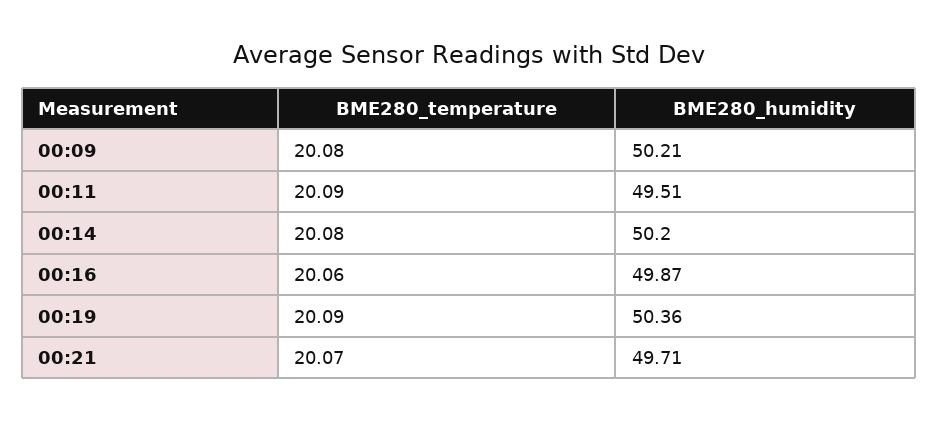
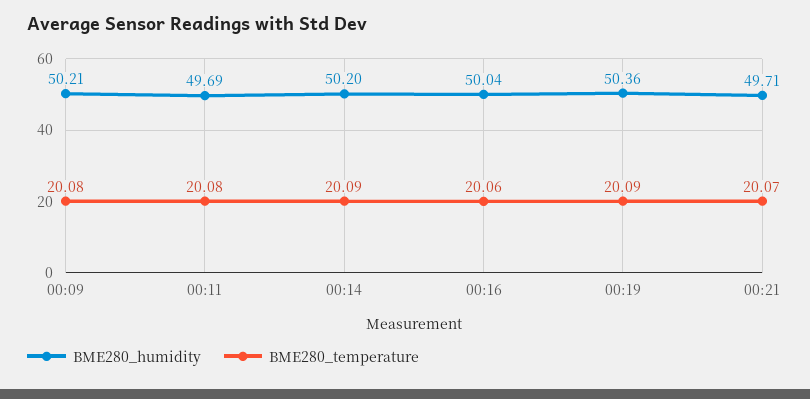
BME280_temperature, 00:11: 20.09 -> 20.08
BME280_humidity, 00:11: 49.51 -> 49.69
BME280_temperature, 00:14: 20.08 -> 20.09
BME280_humidity, 00:16: 49.87 -> 50.04

